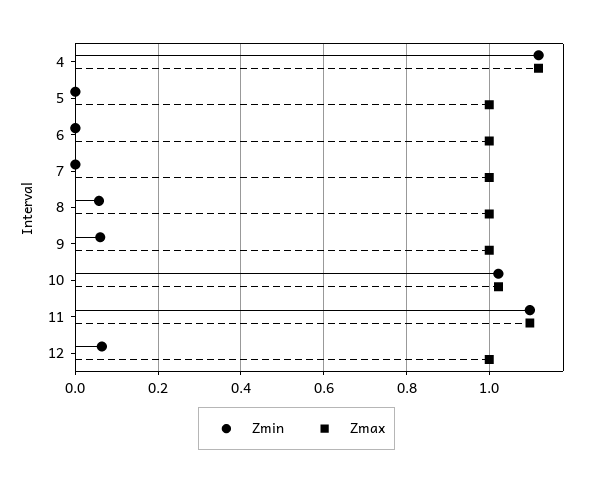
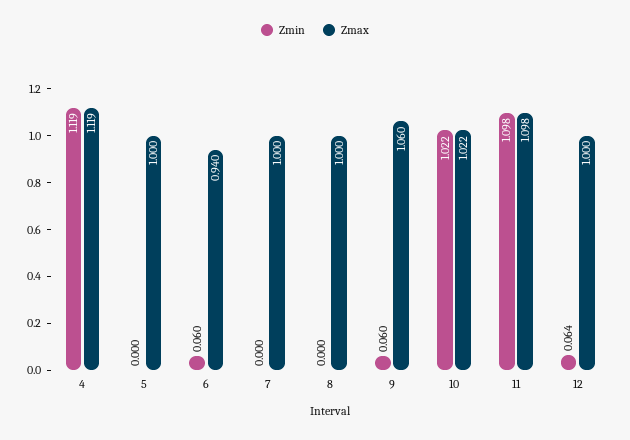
Zmin, 6: 0 -> 0.06
Zmax, 6: 1 -> 0.94
Zmin, 8: 0.06 -> 0
Zmax, 9: 1 -> 1.06

